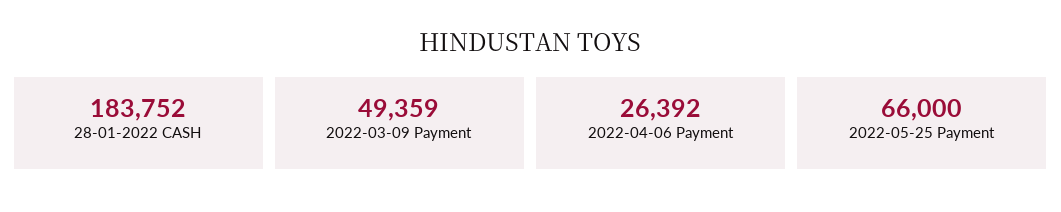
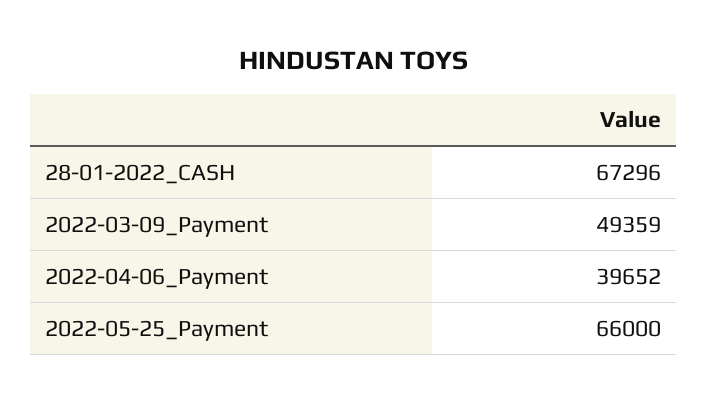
28-01-2022 CASH: 183752 -> 67296
2022-04-06 Payment: 26392 -> 39652

